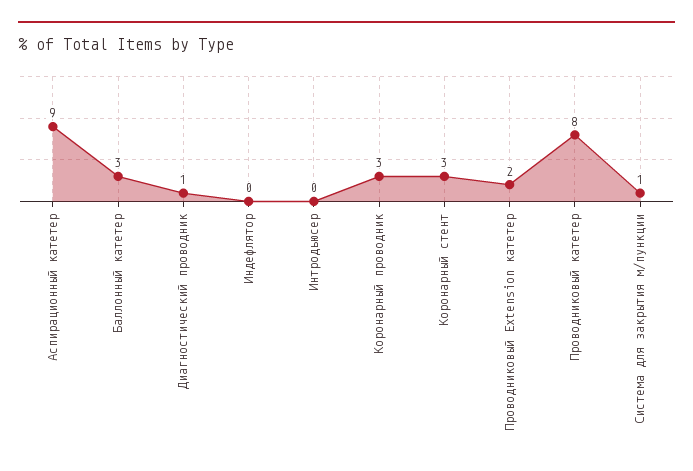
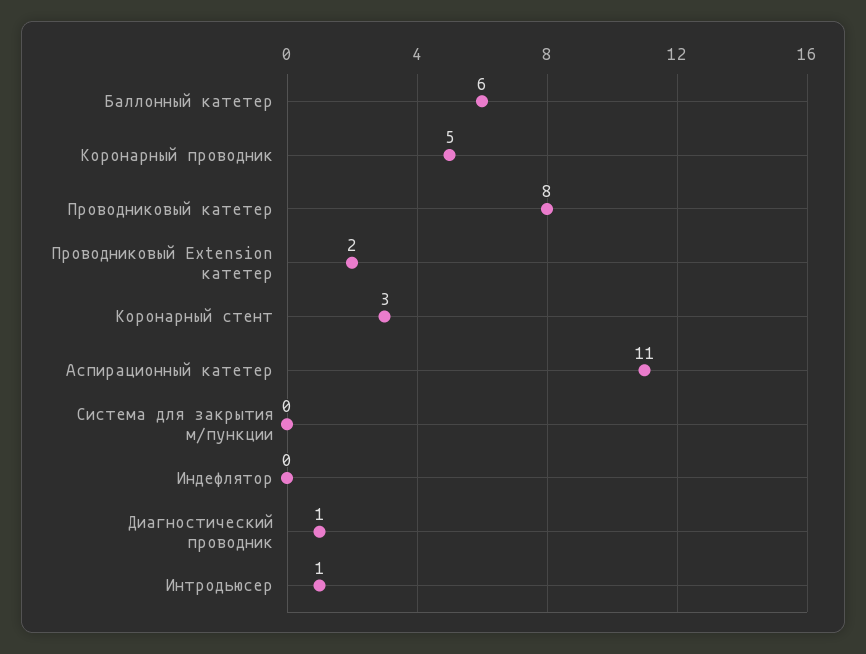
Аспирационный катетер: 9 -> 11
Баллонный катетер: 3 -> 6
Интродьюсер: 0 -> 1
Коронарный проводник: 3 -> 5
Система для закрытия м/пункции: 1 -> 0

